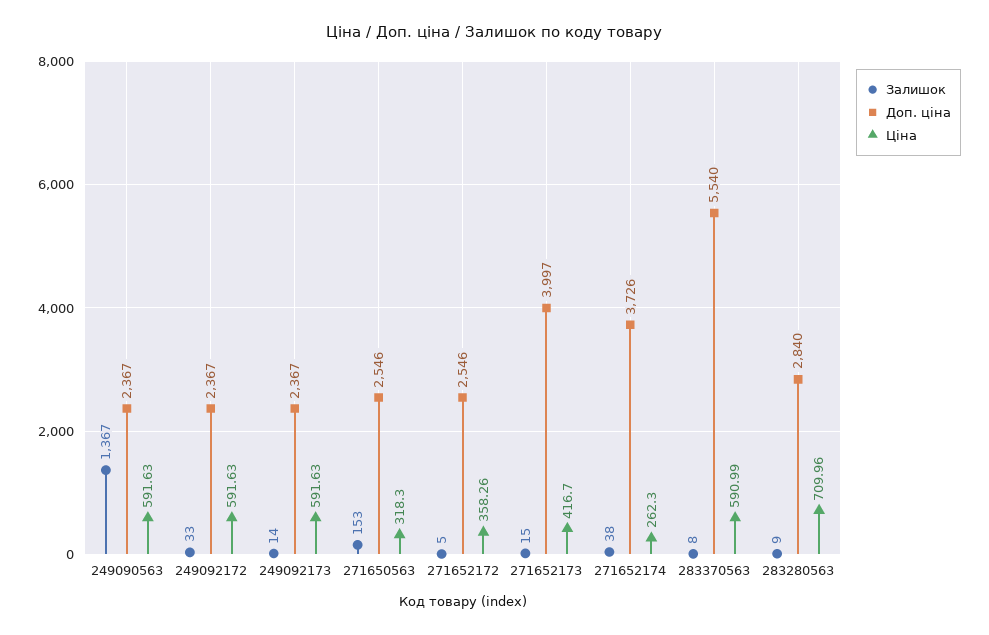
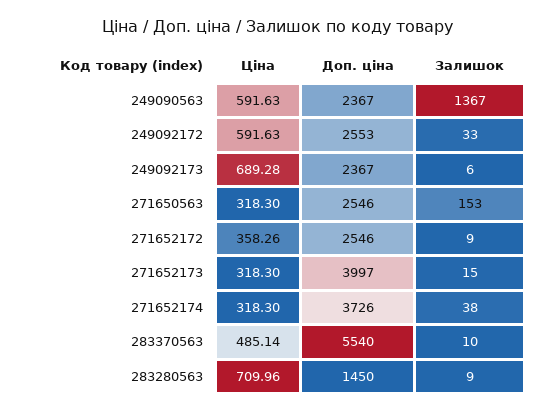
Доп. ціна, 249092172: 2367 -> 2553
Залишок, 249092173: 14 -> 6
Ціна, 249092173: 591.63 -> 689.28
Залишок, 271652172: 5 -> 9
Ціна, 271652173: 416.7 -> 318.3
Ціна, 271652174: 262.3 -> 318.3
Залишок, 283370563: 8 -> 10
Ціна, 283370563: 590.99 -> 485.14
Доп. ціна, 283280563: 2840 -> 1450

